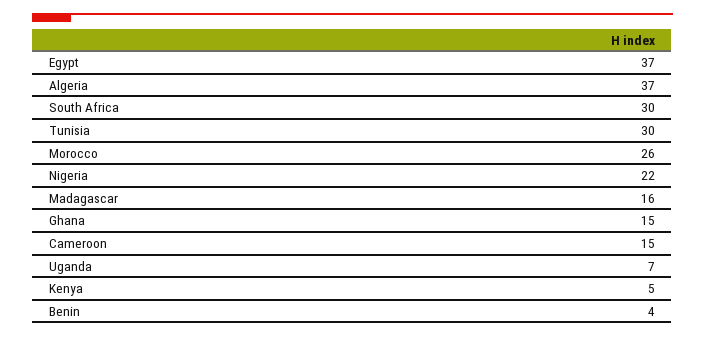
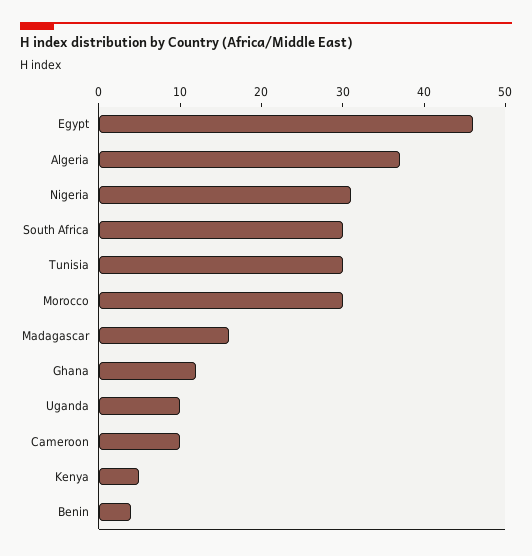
Egypt: 37 -> 46
Morocco: 26 -> 30
Nigeria: 22 -> 31
Ghana: 15 -> 12
Cameroon: 15 -> 10
Uganda: 7 -> 10

